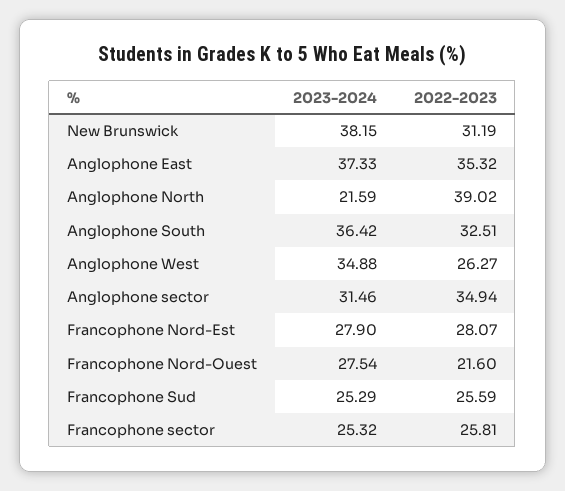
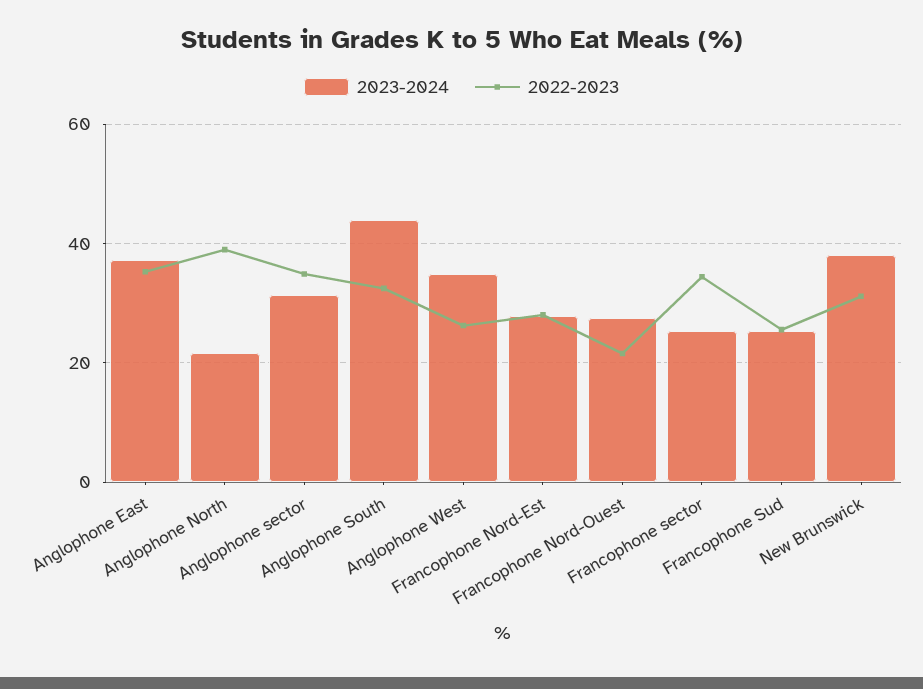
2023-2024, Anglophone South: 36.42 -> 44
2022-2023, Francophone sector: 25.81 -> 34

